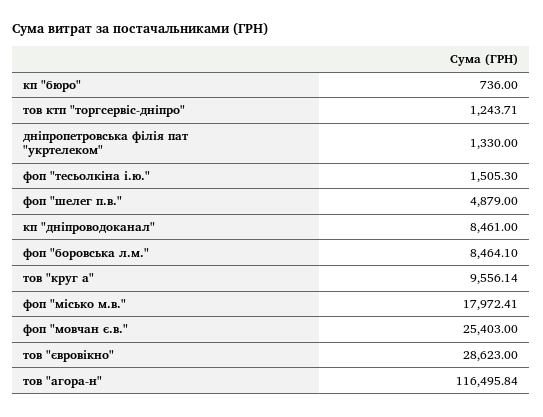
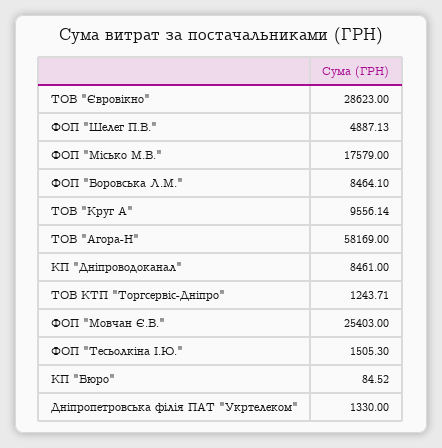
кп "бюро": 736 -> 84.52
фоп "шелег п.в.": 4879 -> 4887.13
фоп "місько м.в.": 17972.41 -> 17579
тов "агора-н": 116495.84 -> 58169

